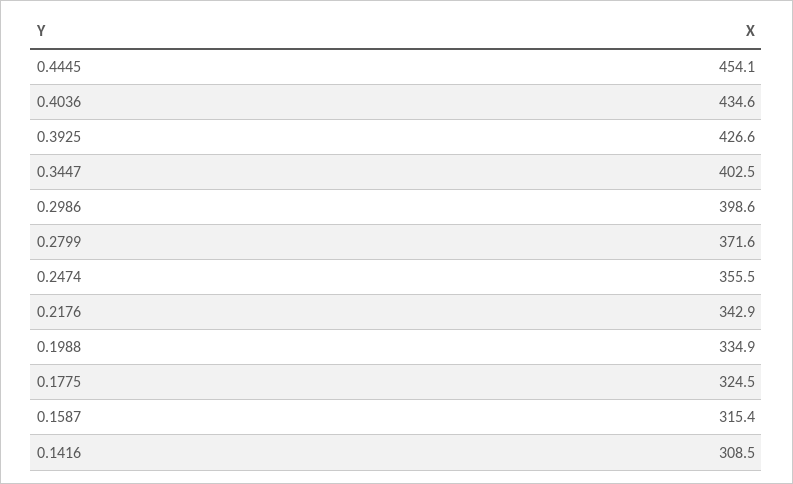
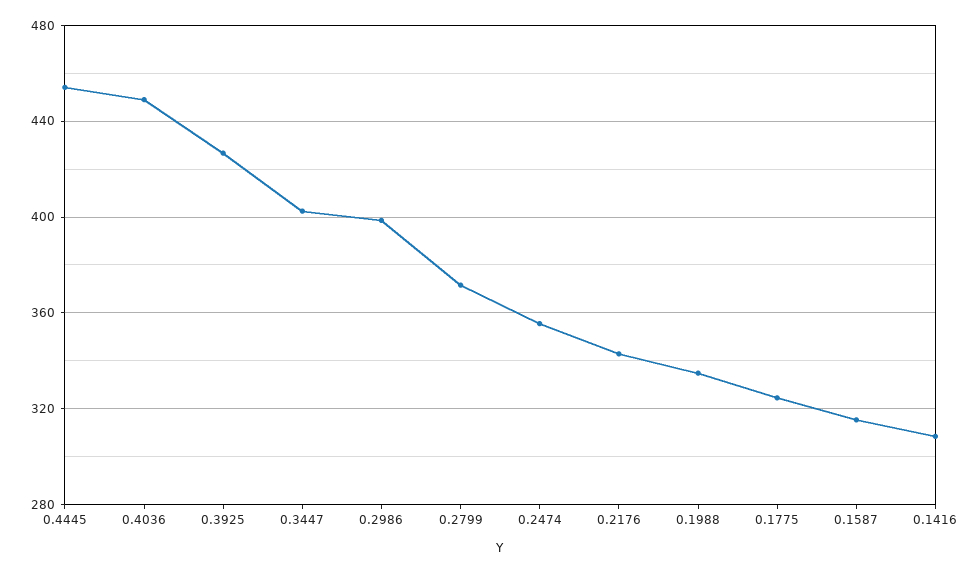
0.4036: 434.6 -> 450

